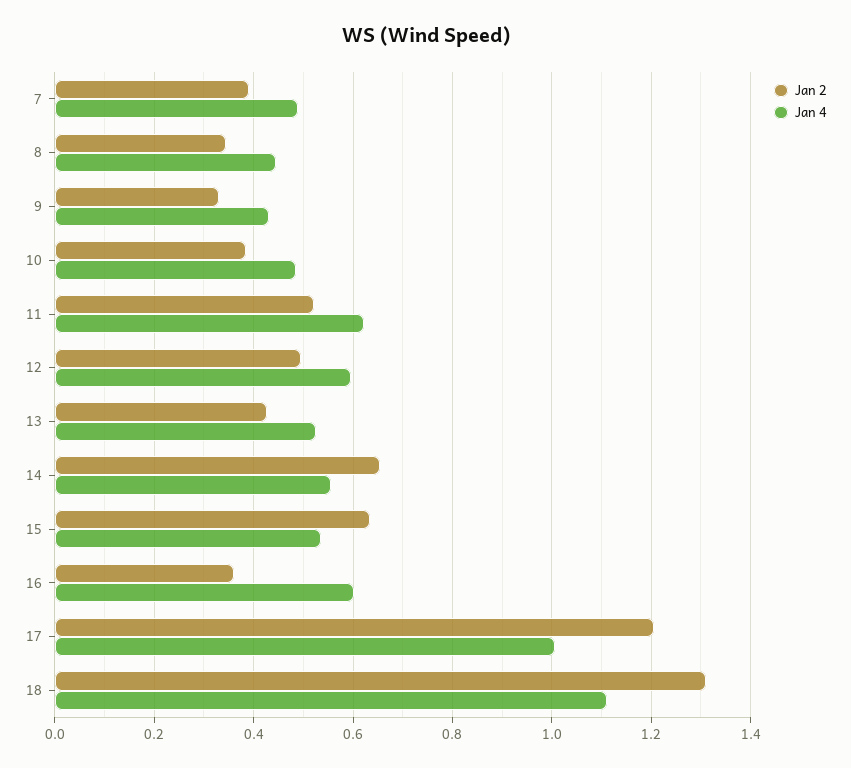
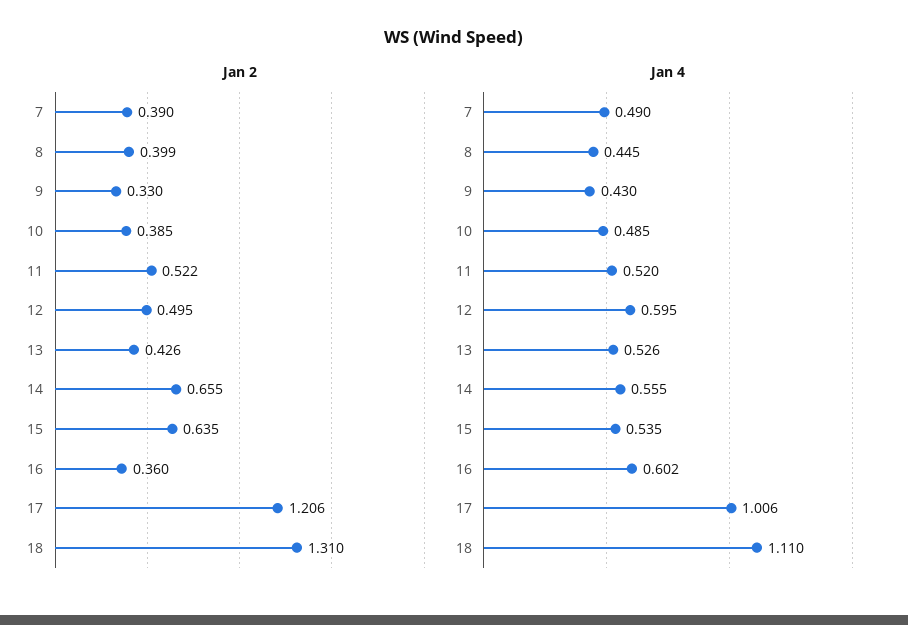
Jan 2, 8: 0.34 -> 0.399
Jan 4, 11: 0.62 -> 0.52

